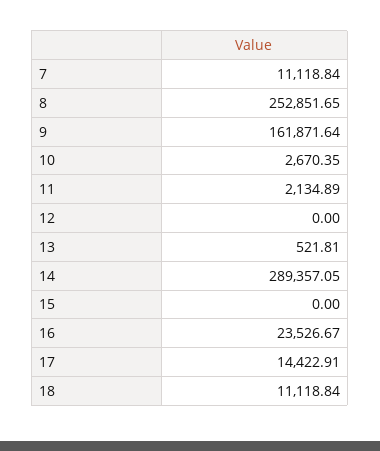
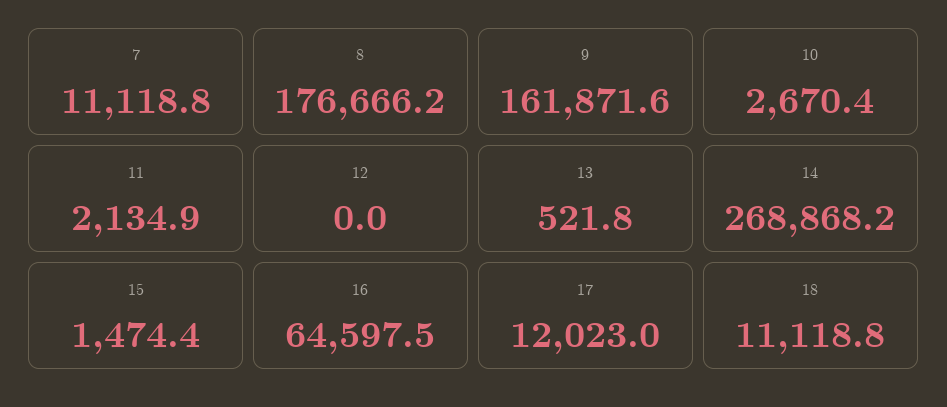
8: 252851.65 -> 176666.2
14: 289357.05 -> 268868.2
15: 0 -> 1474.4
16: 23526.67 -> 64597.5
17: 14422.91 -> 12023

